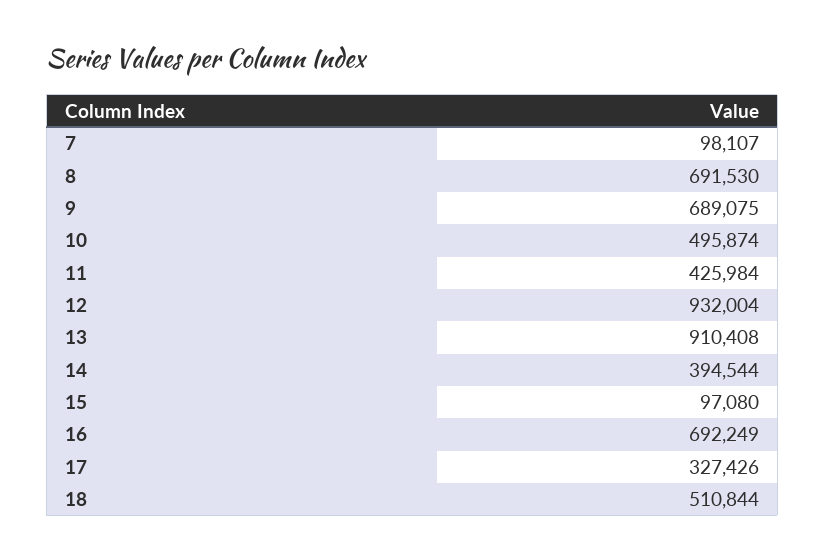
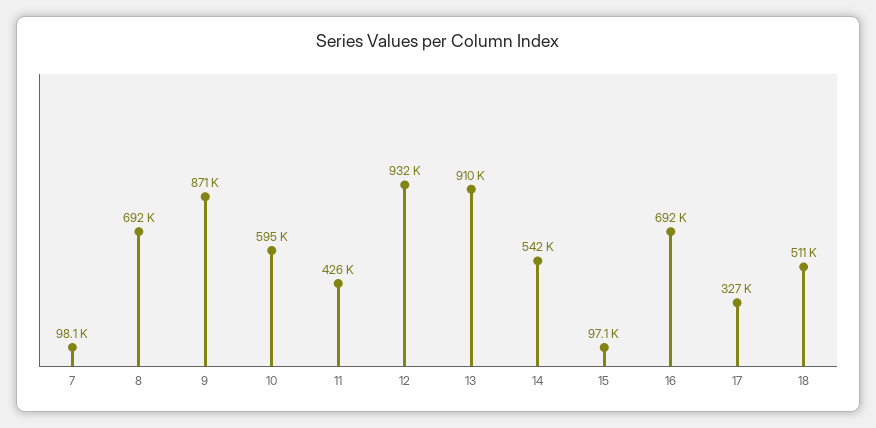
9: 689075 -> 871000
10: 495874 -> 595000
14: 394544 -> 542000

